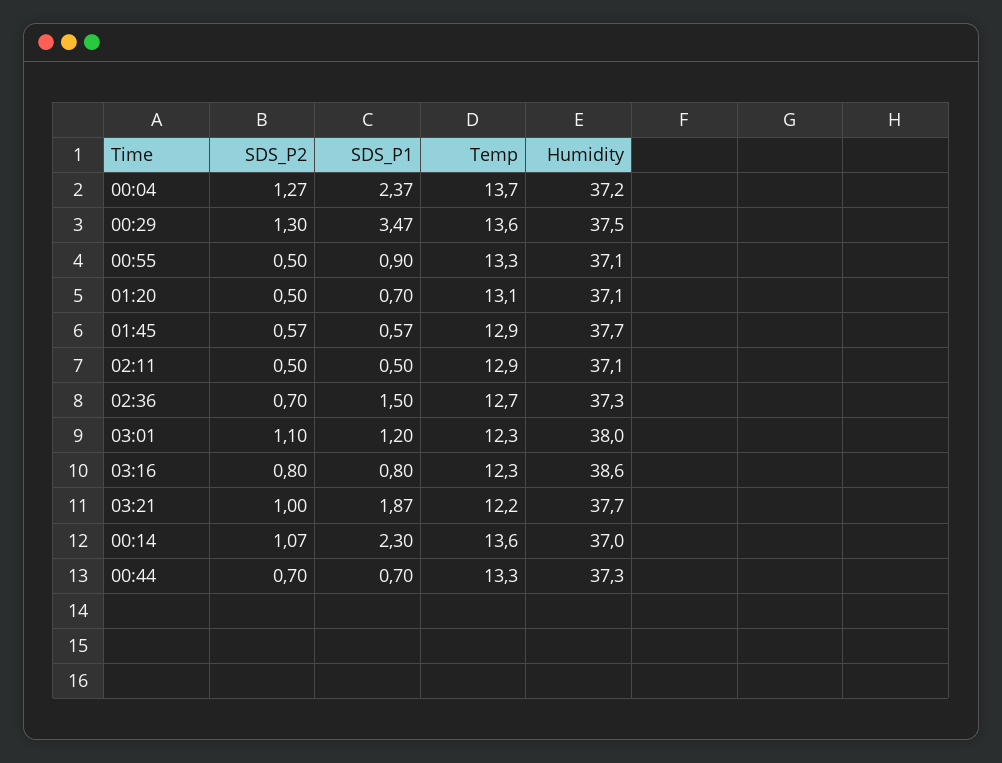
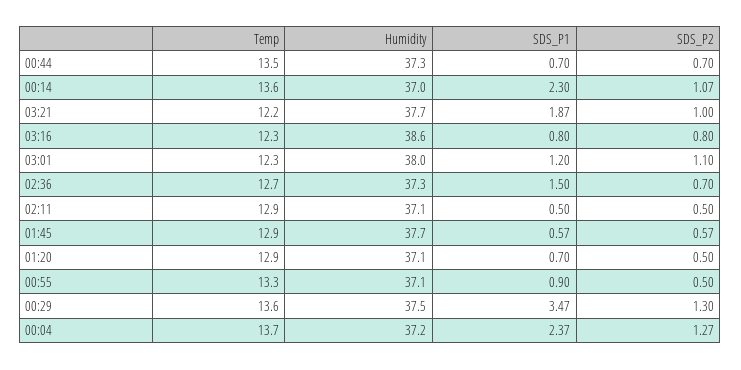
Temp, 01:20: 13.1 -> 12.9
Temp, 00:44: 13.3 -> 13.5

